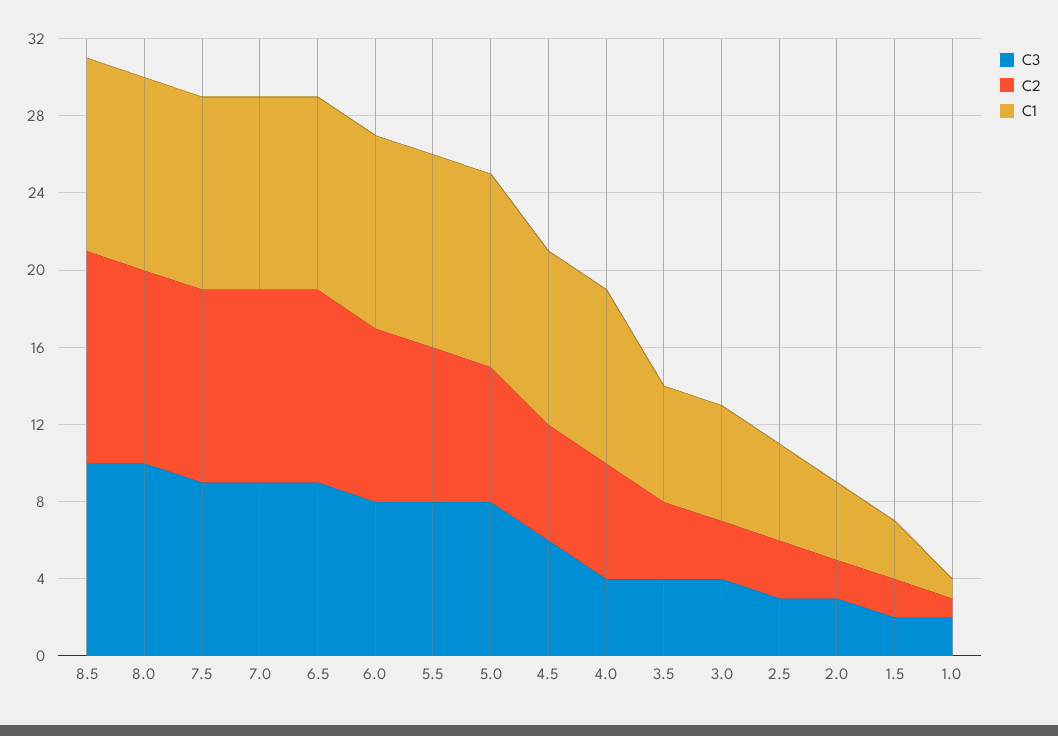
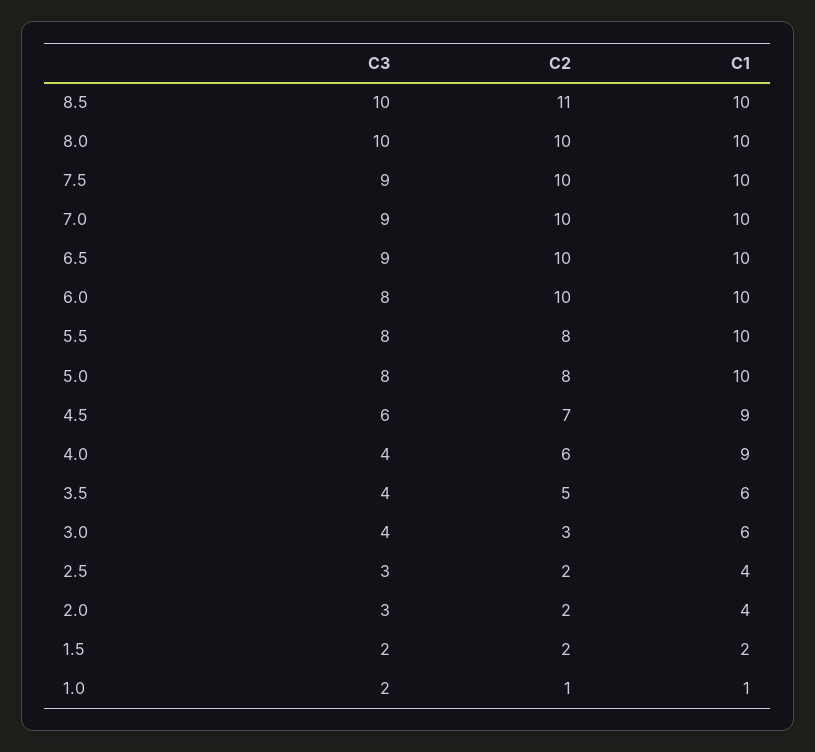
C2, 6.0: 9 -> 10
C2, 5.0: 7 -> 8
C2, 4.5: 6 -> 7
C2, 3.5: 4 -> 5
C2, 2.5: 3 -> 2
C1, 2.5: 5 -> 4
C1, 1.5: 3 -> 2

